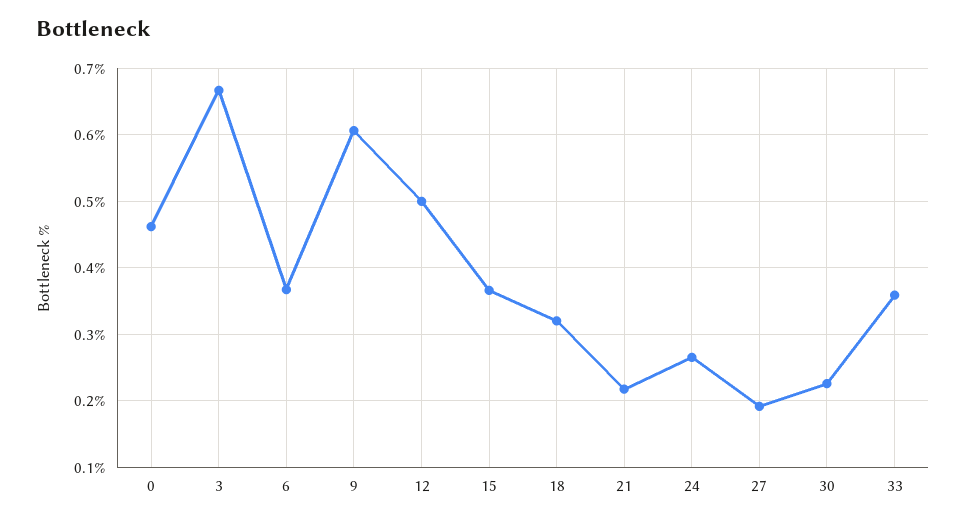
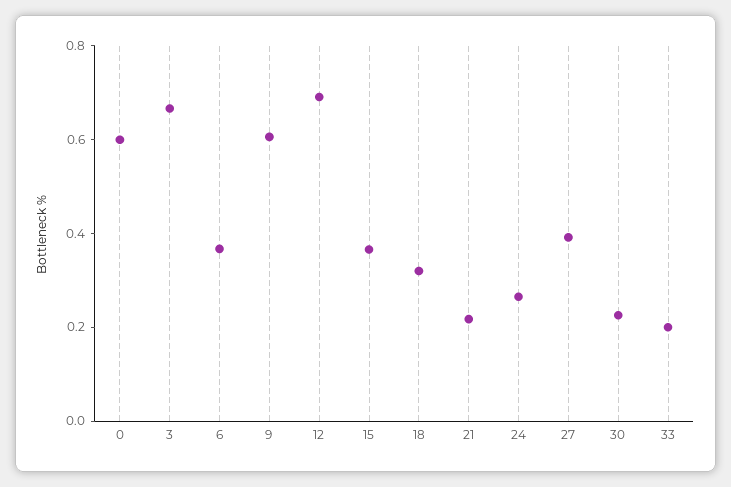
0: 0.46 -> 0.6
12: 0.5 -> 0.7
27: 0.19 -> 0.4
33: 0.36 -> 0.2

